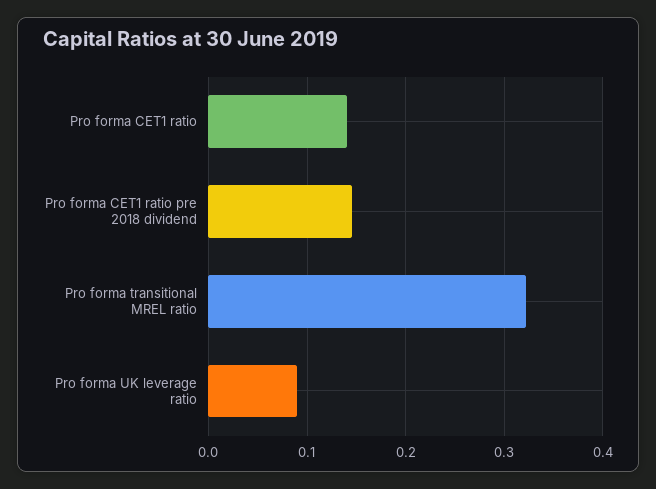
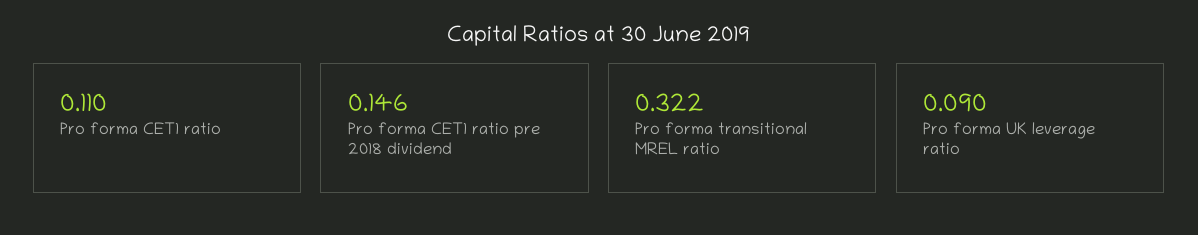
Pro forma CET1 ratio: 0.14 -> 0.11

